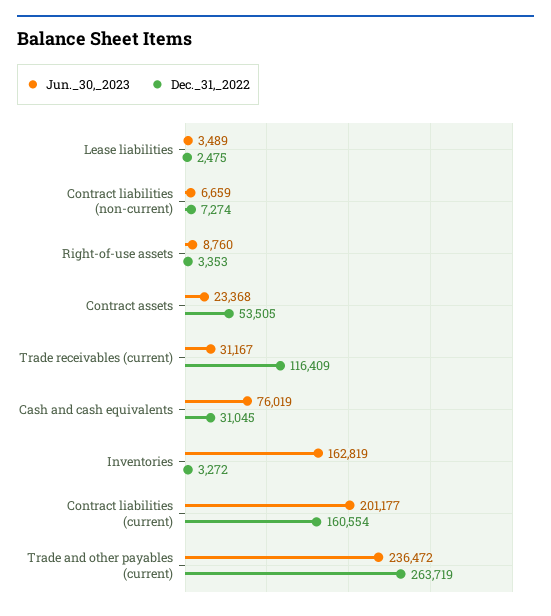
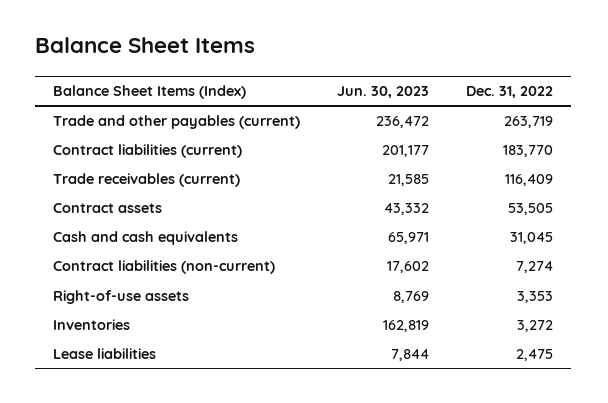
Jun._30,_2023, Lease liabilities: 3489 -> 7844
Jun._30,_2023, Contract liabilities (non-current): 6659 -> 17602
Jun._30,_2023, Right-of-use assets: 8760 -> 8769
Jun._30,_2023, Contract assets: 23368 -> 43332
Jun._30,_2023, Trade receivables (current): 31167 -> 21585
Jun._30,_2023, Cash and cash equivalents: 76019 -> 65971
Dec._31,_2022, Contract liabilities (current): 160554 -> 183770

